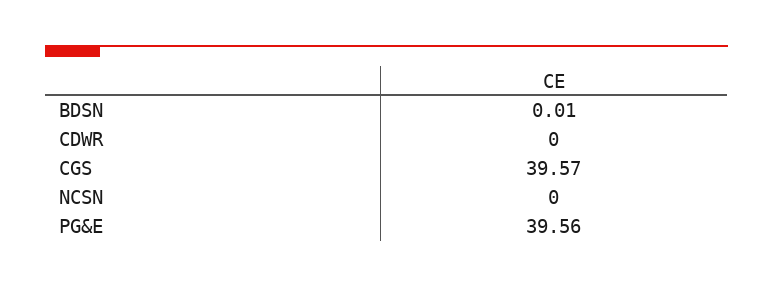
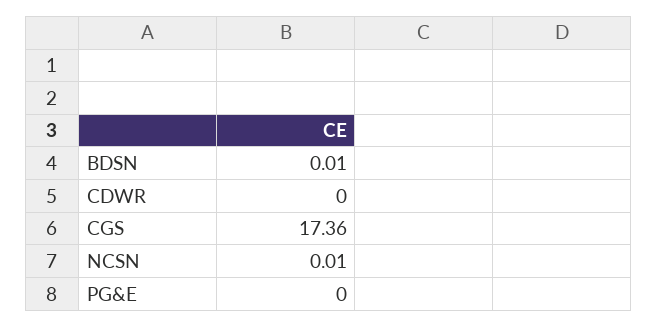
CGS: 39.57 -> 17.36
NCSN: 0 -> 0.01
PG&E: 39.56 -> 0

